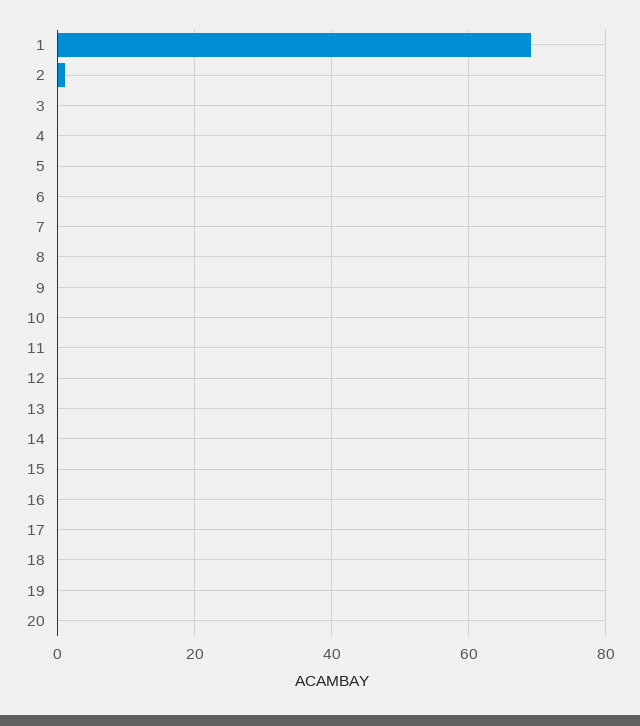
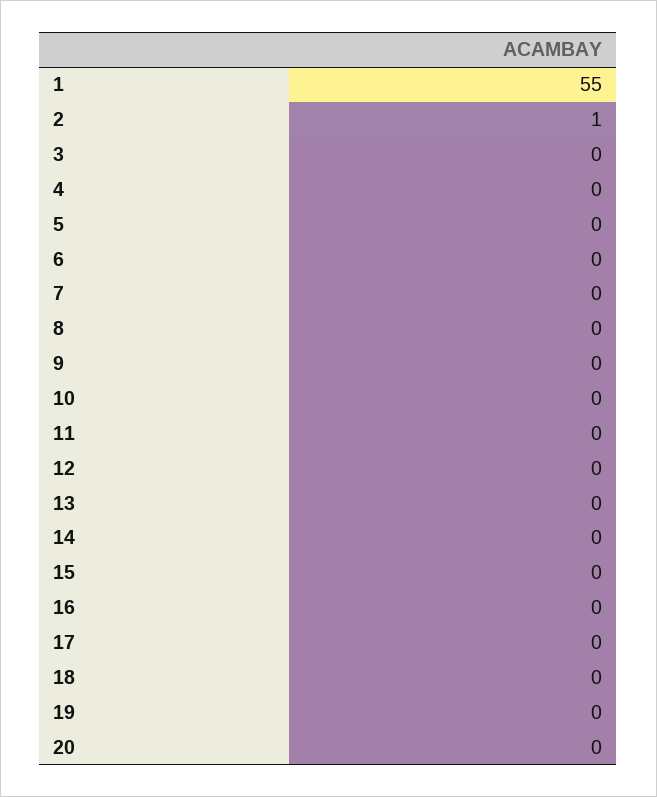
1: 70 -> 55

